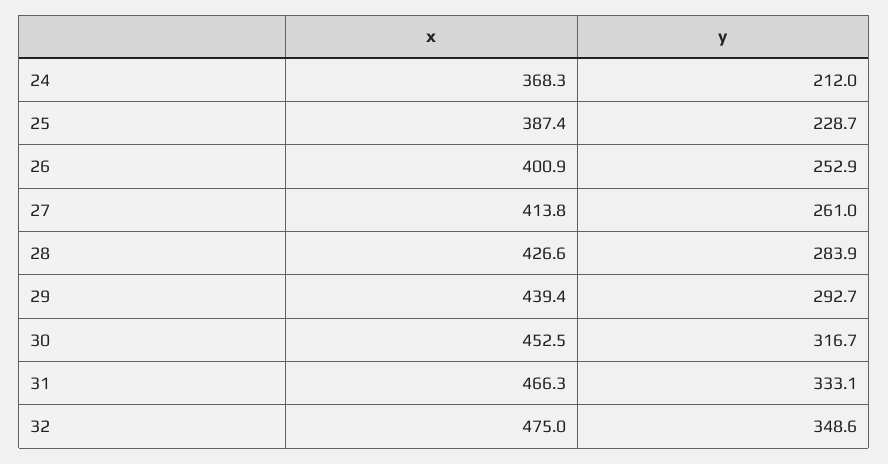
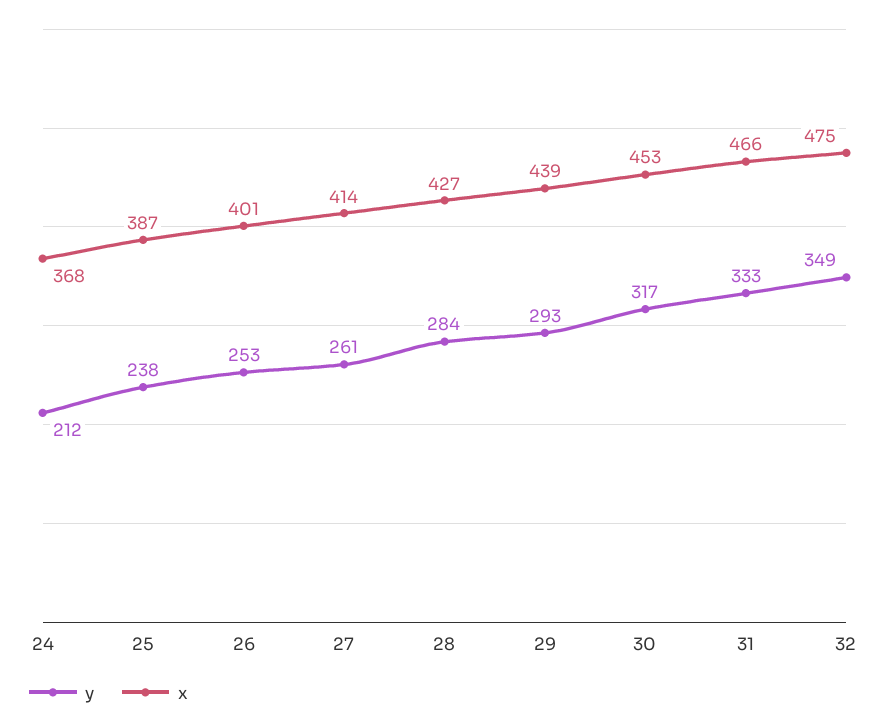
y, 25: 228.7 -> 238

